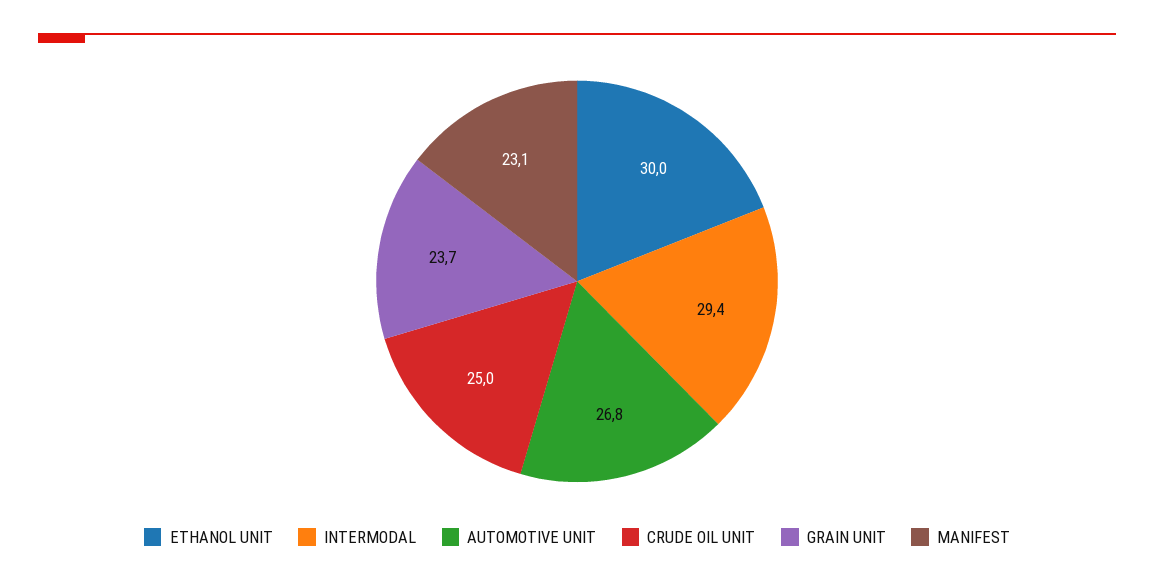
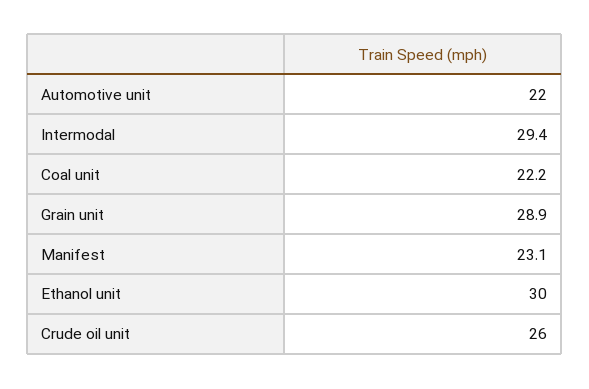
AUTOMOTIVE UNIT: 26.8 -> 22
CRUDE OIL UNIT: 25 -> 26
GRAIN UNIT: 23.7 -> 28.9
Coal unit: none -> 22.2

